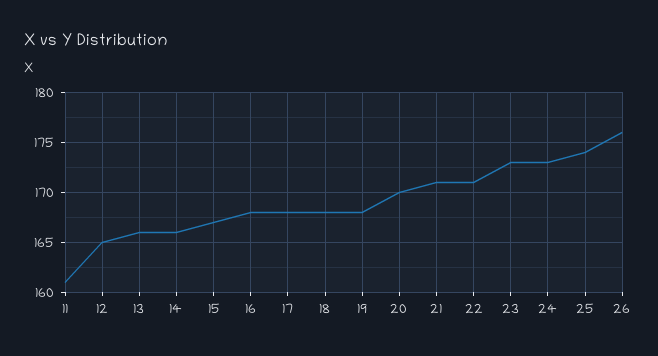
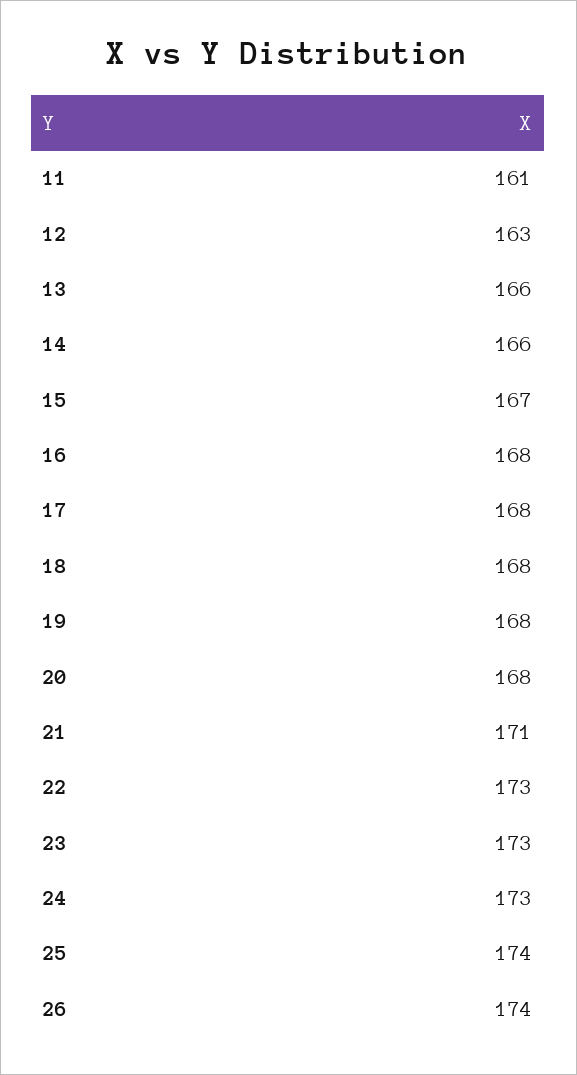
12: 165 -> 163
20: 170 -> 168
22: 171 -> 173
26: 176 -> 174

